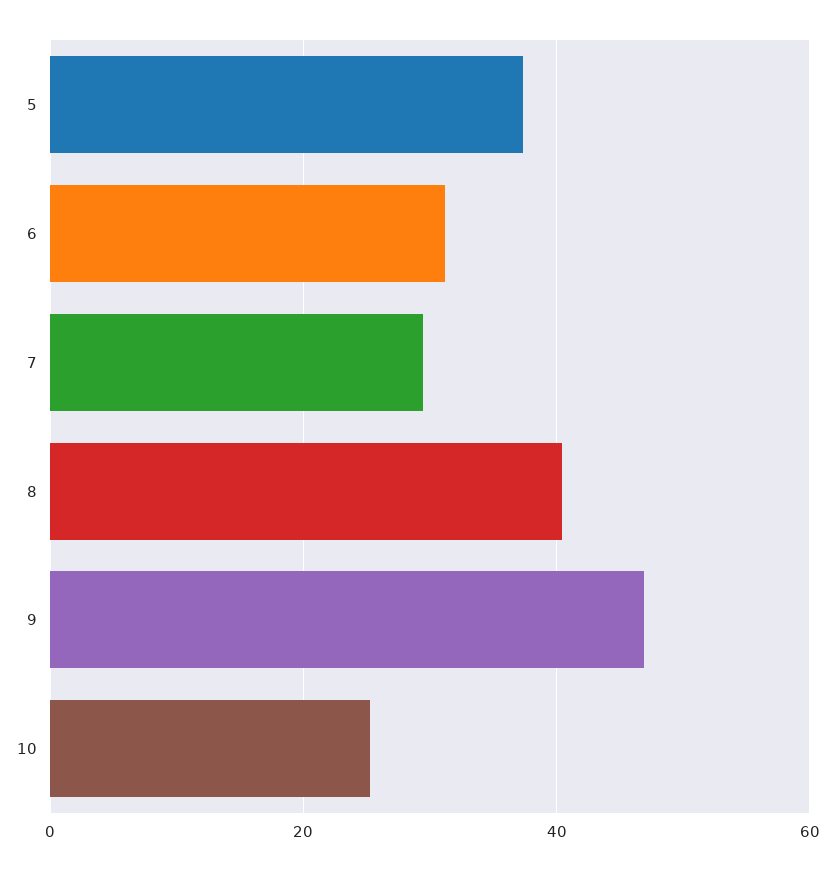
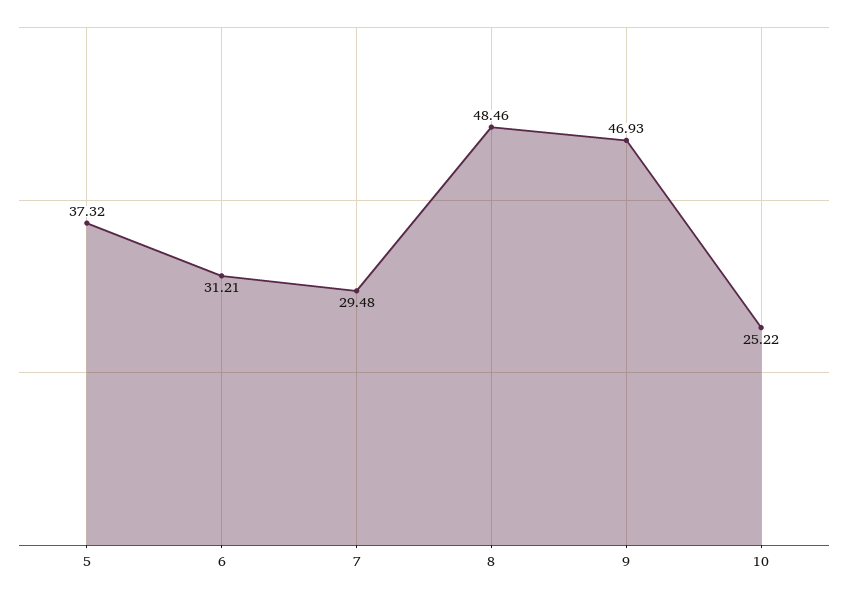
8: 40 -> 48.46

